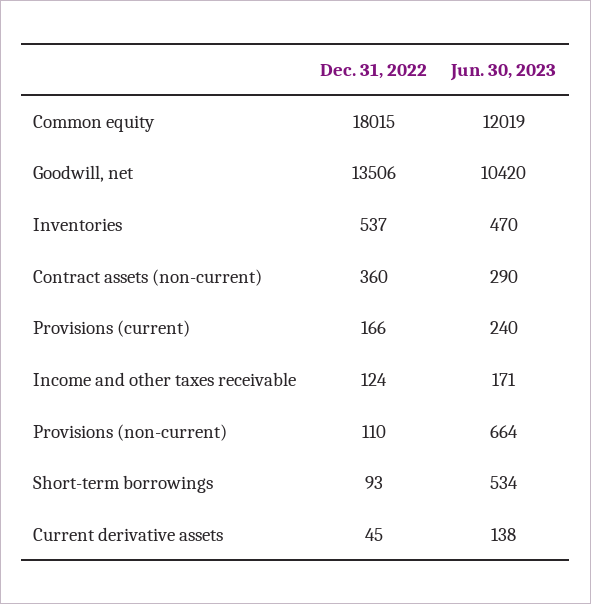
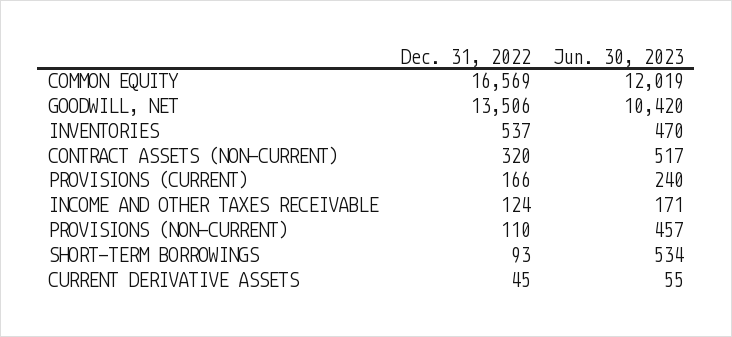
Dec. 31, 2022, Common equity: 18015 -> 16569
Dec. 31, 2022, Contract assets (non-current): 360 -> 320
Jun. 30, 2023, Contract assets (non-current): 290 -> 517
Jun. 30, 2023, Provisions (non-current): 664 -> 457
Jun. 30, 2023, Current derivative assets: 138 -> 55

